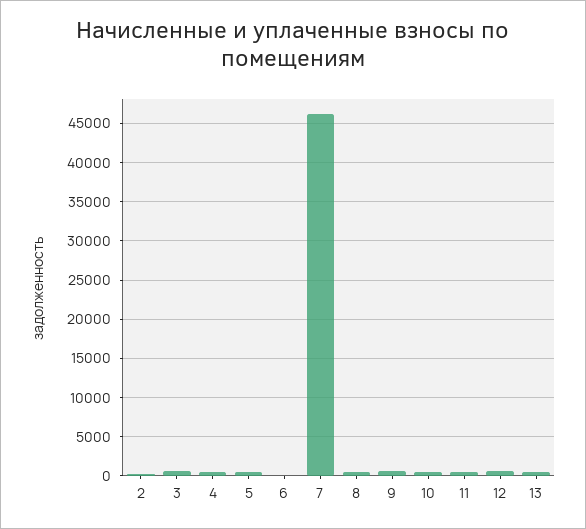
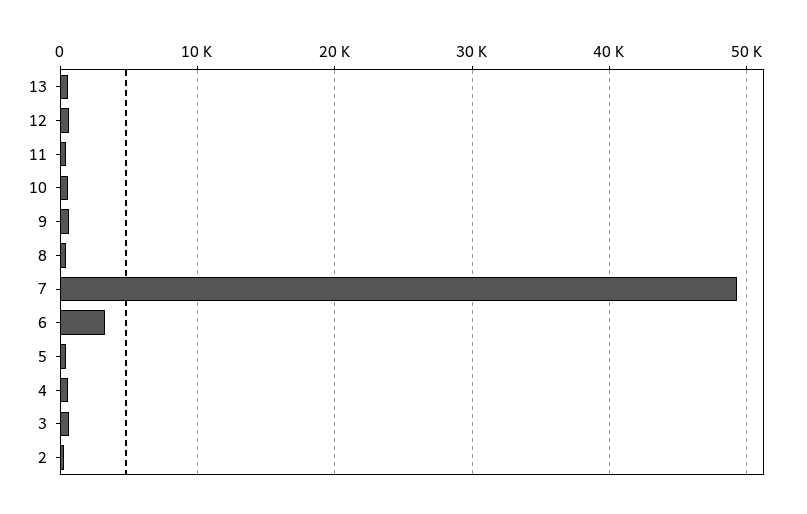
6: 0 -> 3000
7: 46000 -> 49000

